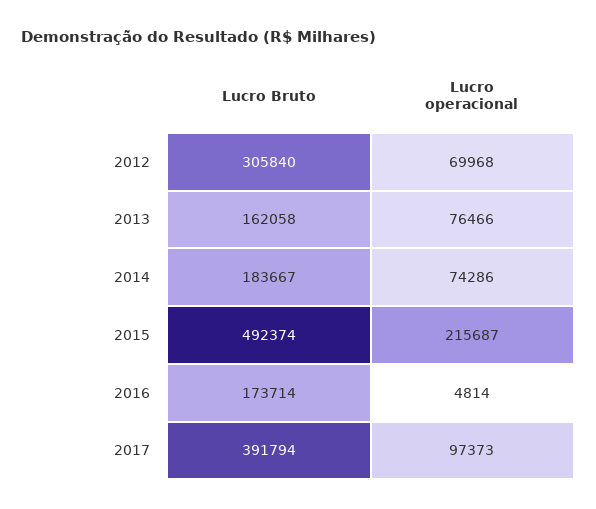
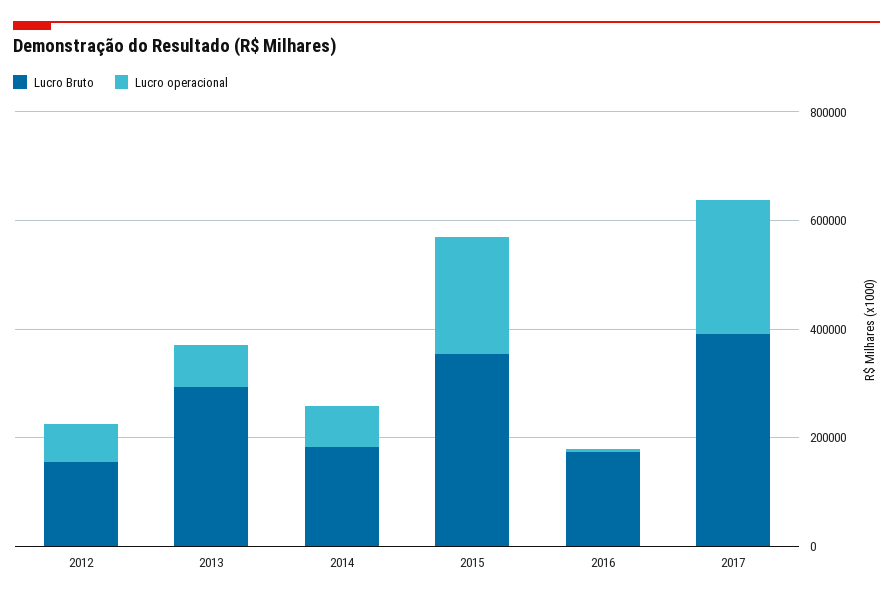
Lucro Bruto, 2012: 305840 -> 150000
Lucro Bruto, 2013: 162058 -> 300000
Lucro Bruto, 2015: 492374 -> 350000
Lucro operacional, 2017: 97373 -> 250000

